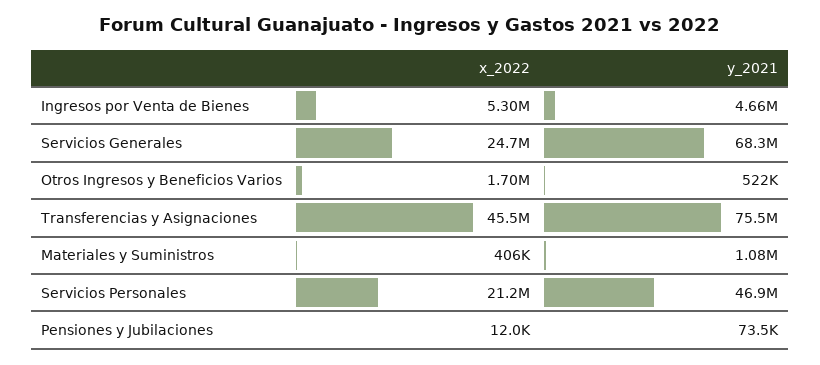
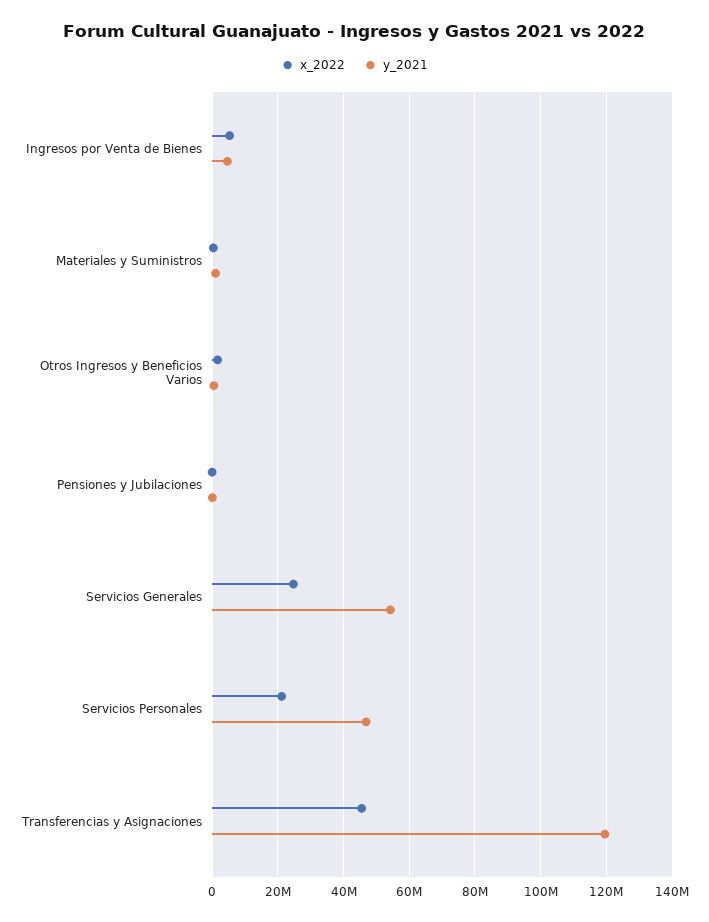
y_2021, Servicios Generales: 68300000 -> 54000000
y_2021, Transferencias y Asignaciones: 75500000 -> 120000000

